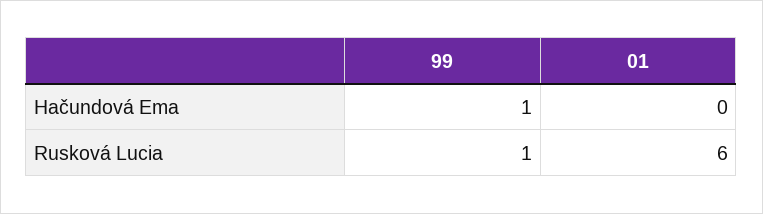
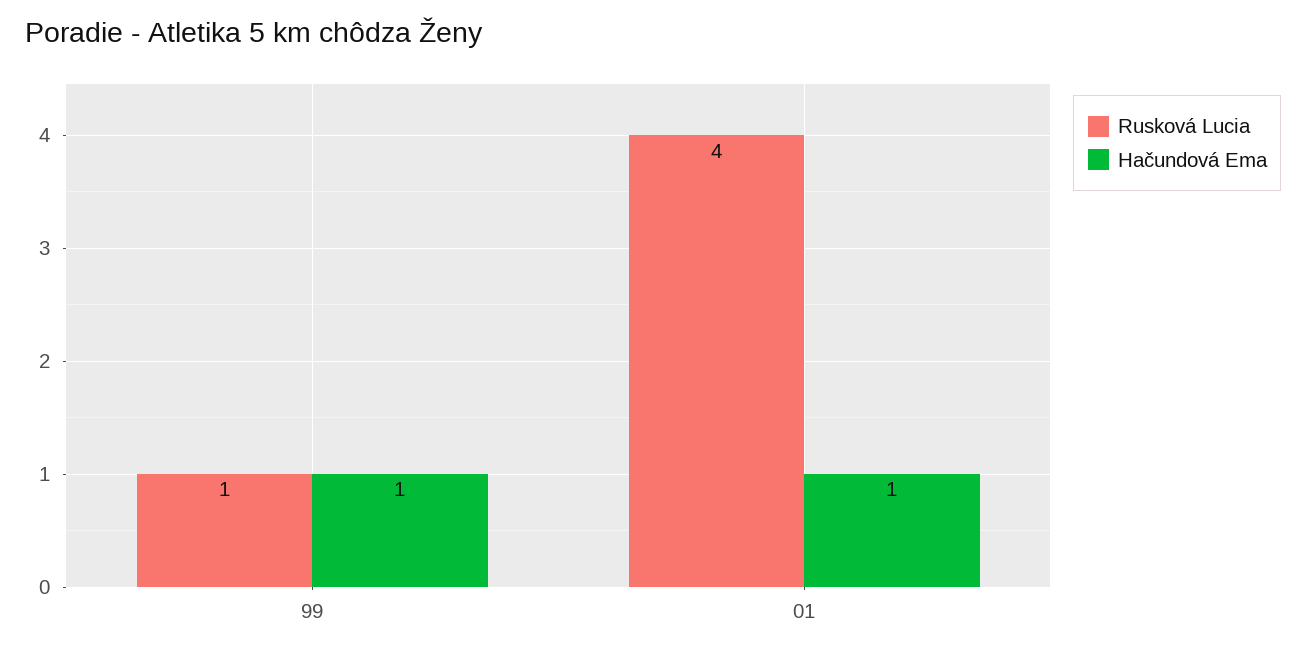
Hačundová Ema, 01: 0 -> 1
Rusková Lucia, 01: 6 -> 4

